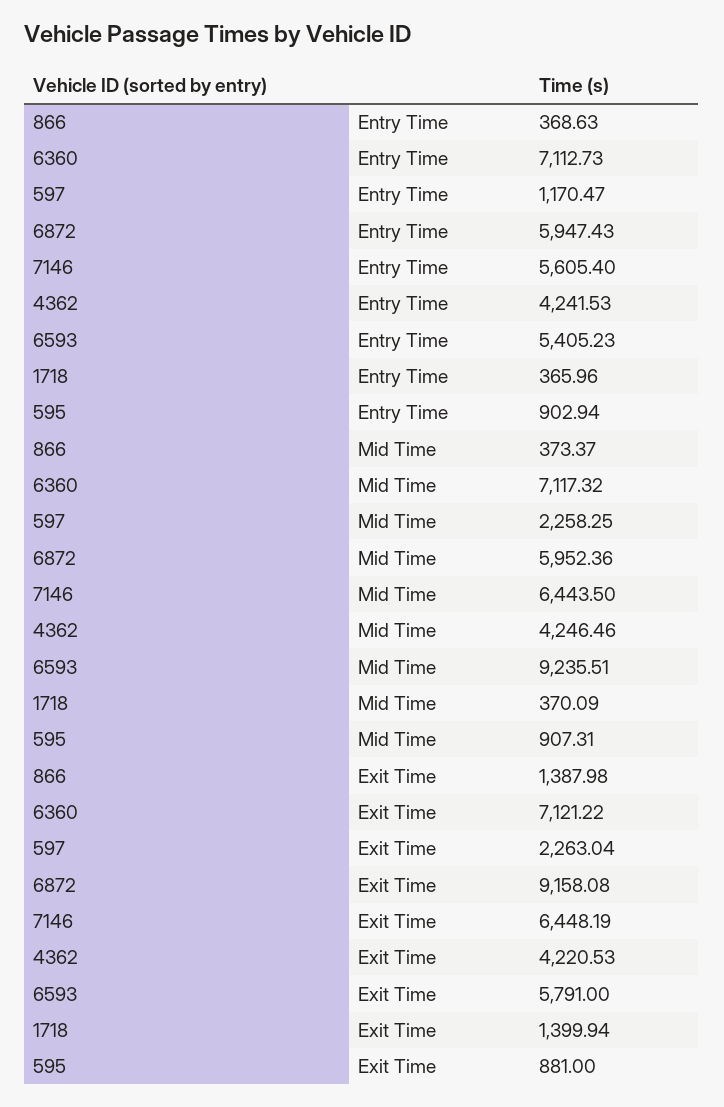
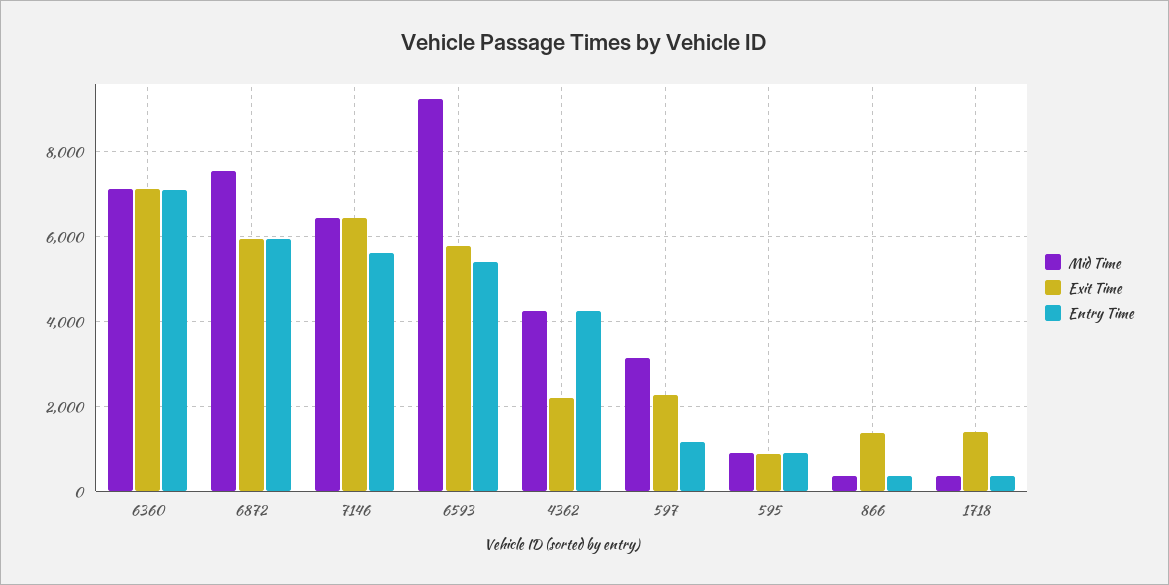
Mid Time, 597: 2258.25 -> 3200
Mid Time, 6872: 5952.36 -> 7600
Exit Time, 6872: 9158.08 -> 6000
Exit Time, 4362: 4220.53 -> 2200

